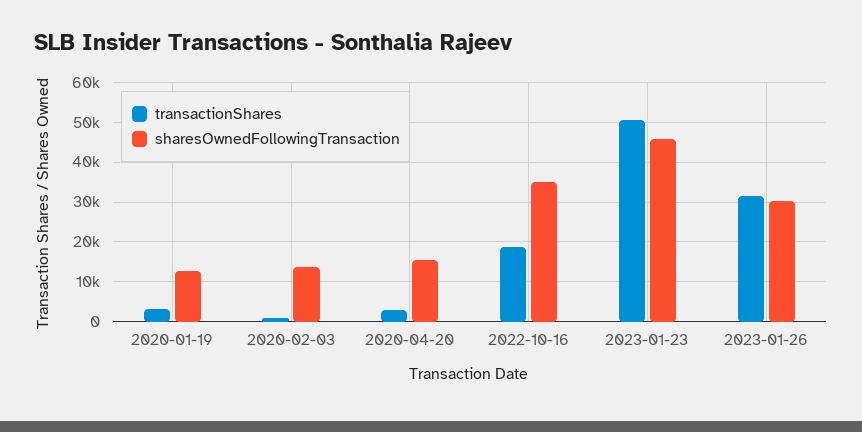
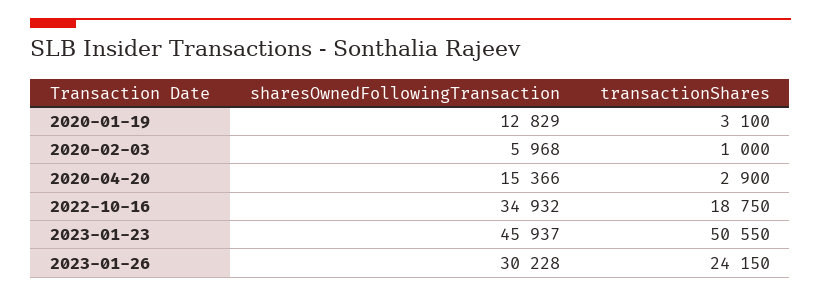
sharesOwnedFollowingTransaction, 2020-02-03: 14000 -> 5968
transactionShares, 2023-01-26: 32000 -> 24150

